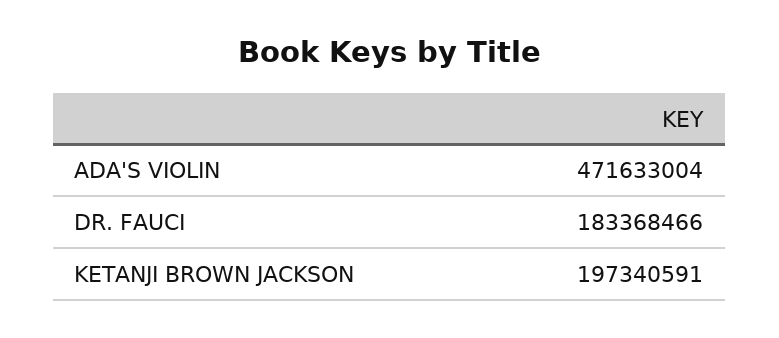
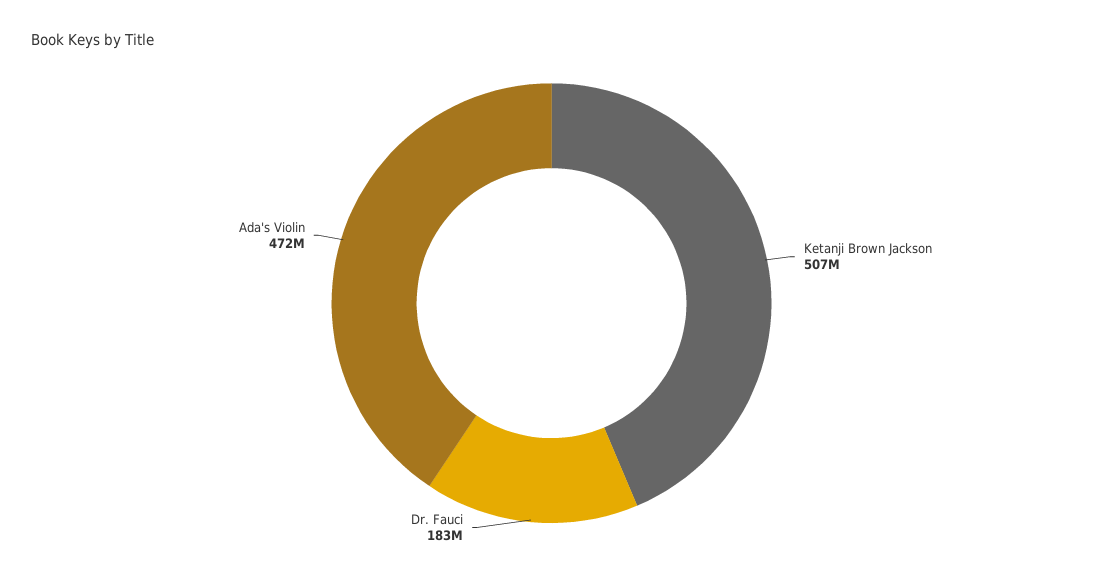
KETANJI BROWN JACKSON: 197340591 -> 507000000

